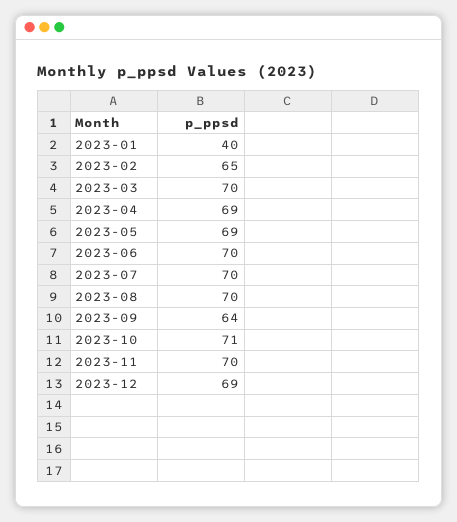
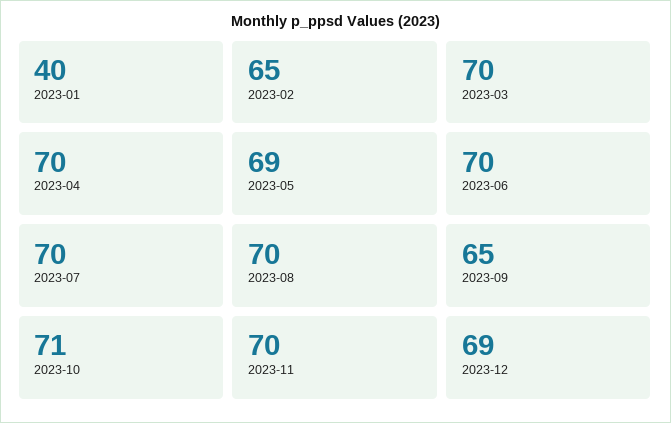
2023-04: 69 -> 70
2023-09: 64 -> 65

